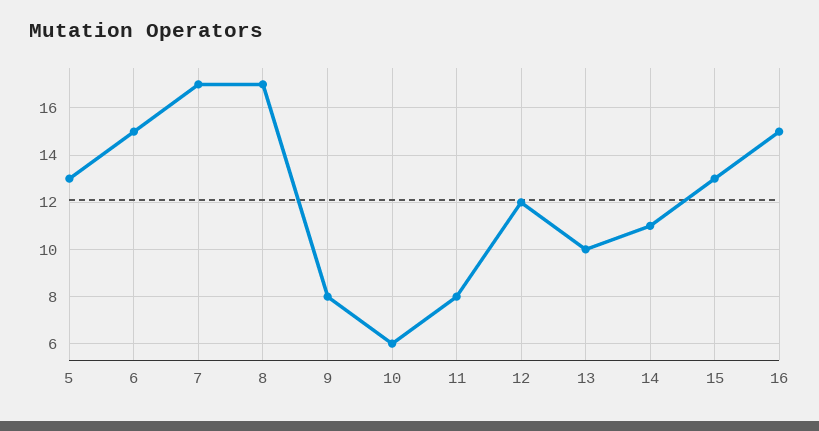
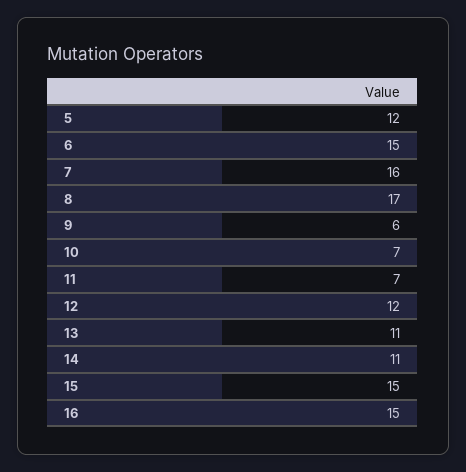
5: 13 -> 12
7: 17 -> 16
9: 8 -> 6
10: 6 -> 7
11: 8 -> 7
13: 10 -> 11
15: 13 -> 15

